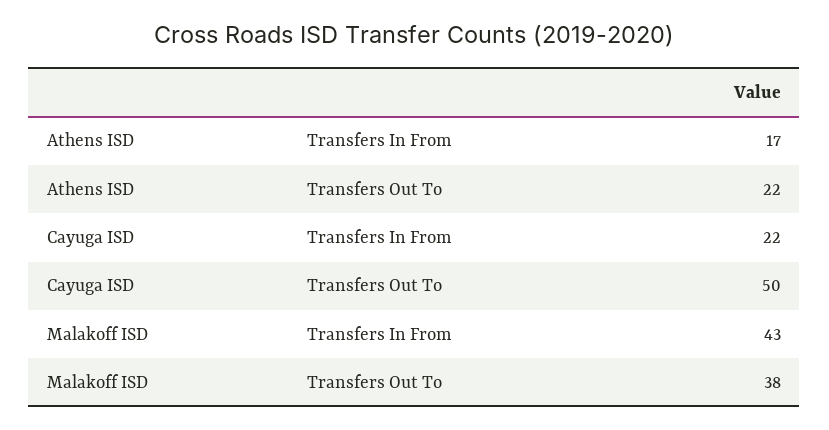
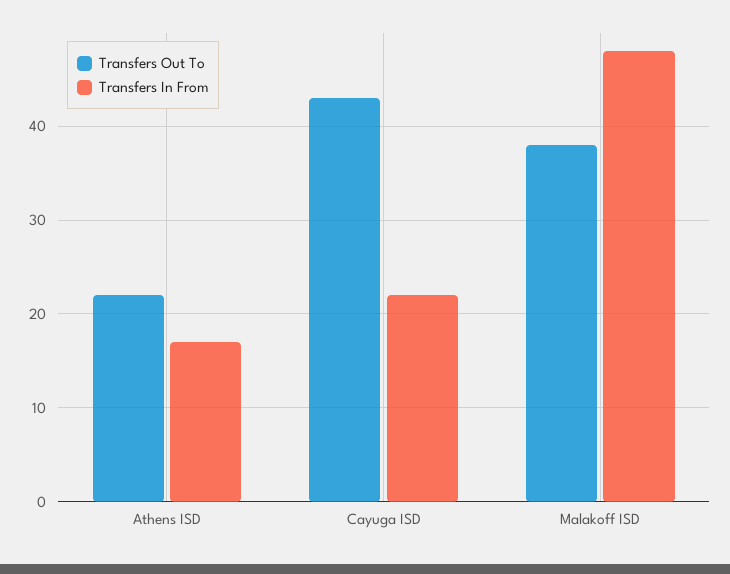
Transfers Out To, Cayuga ISD: 50 -> 43
Transfers In From, Malakoff ISD: 43 -> 48

